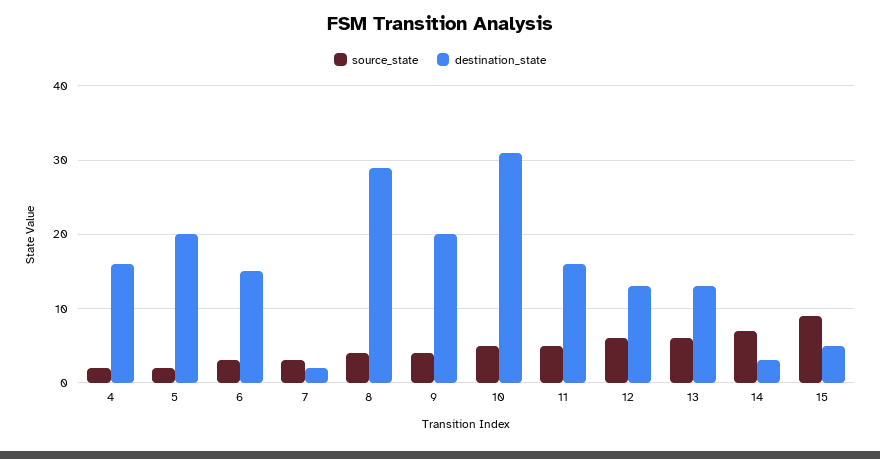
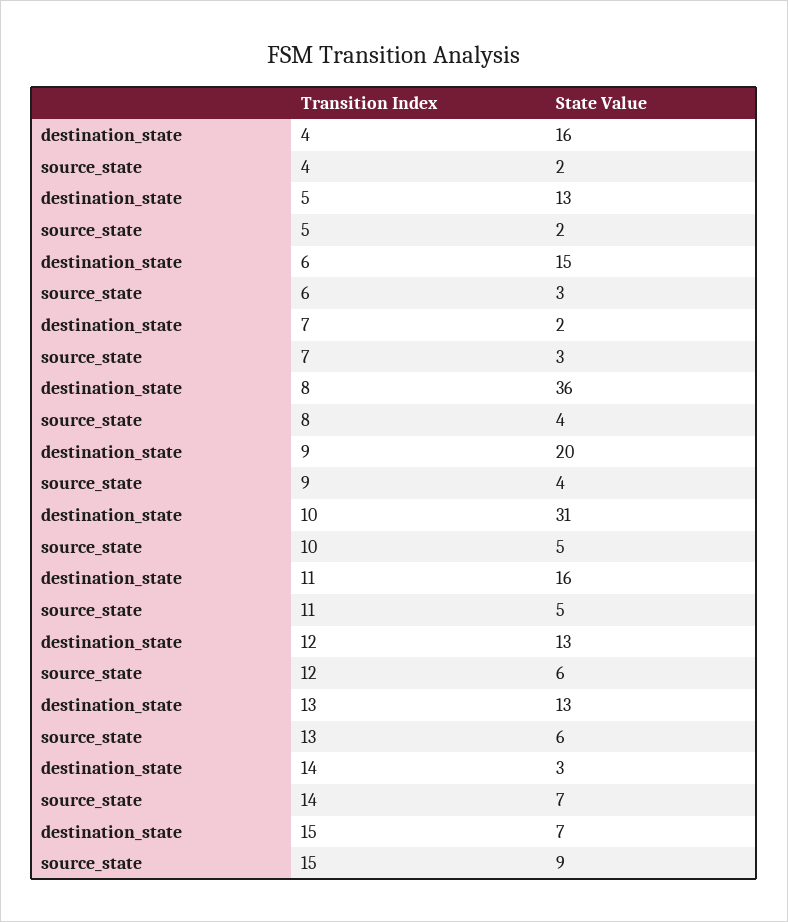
destination_state, 5: 20 -> 13
destination_state, 8: 29 -> 36
destination_state, 15: 5 -> 7

